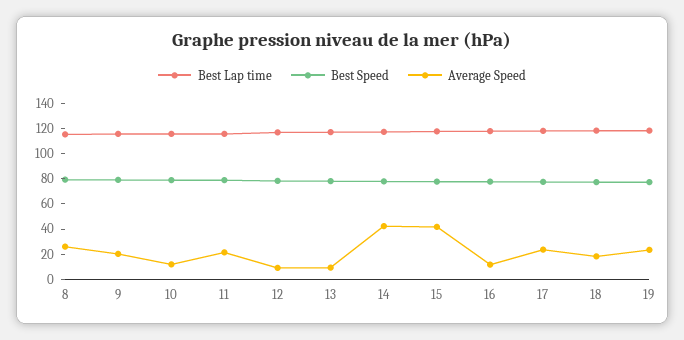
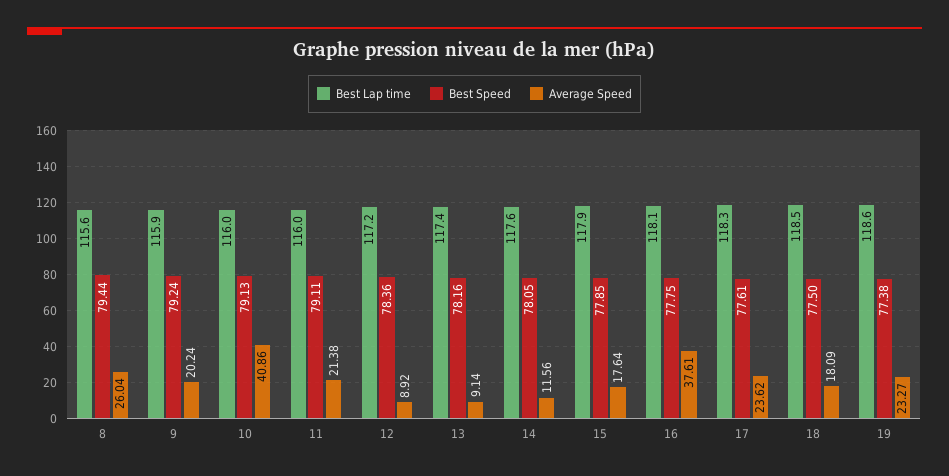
Average Speed, 10: 10 -> 40.86
Average Speed, 14: 40 -> 11.56
Average Speed, 15: 40 -> 17.64
Average Speed, 16: 10 -> 37.61

